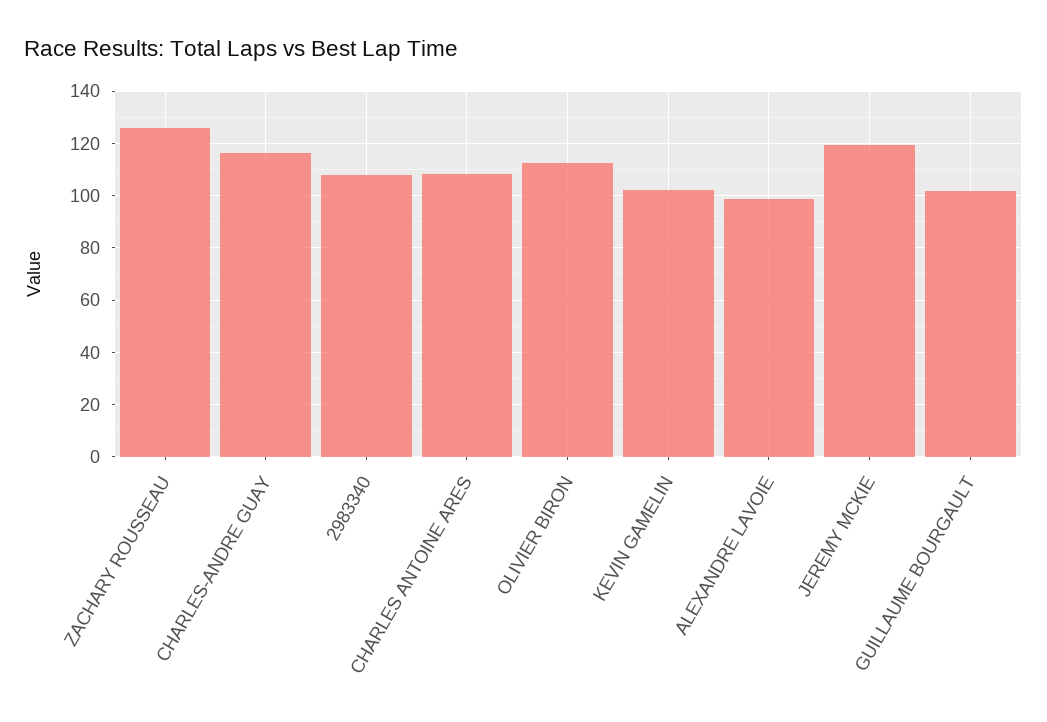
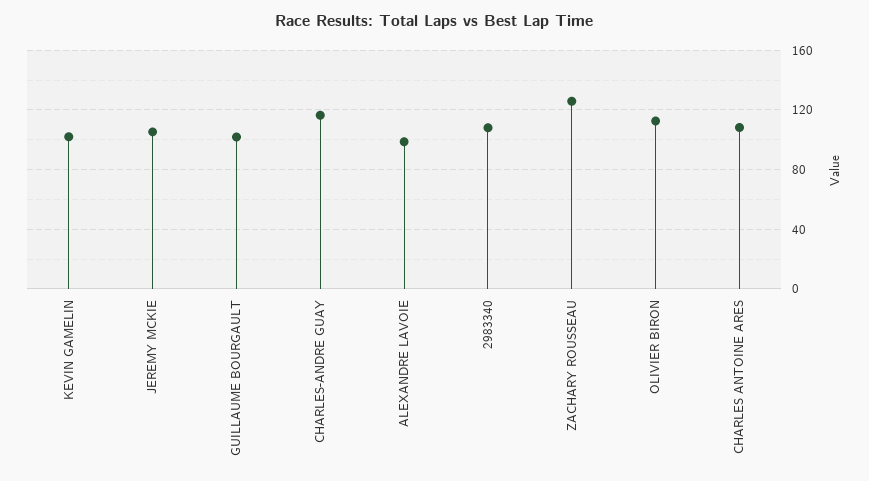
JEREMY MCKIE: 120 -> 105

